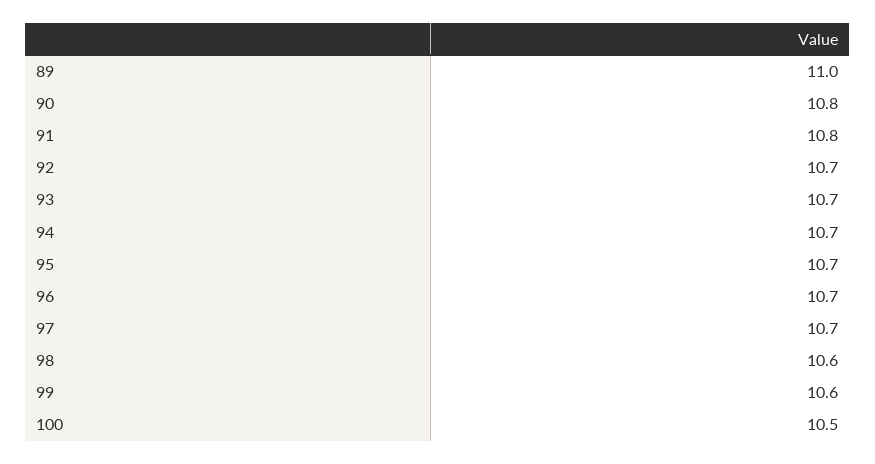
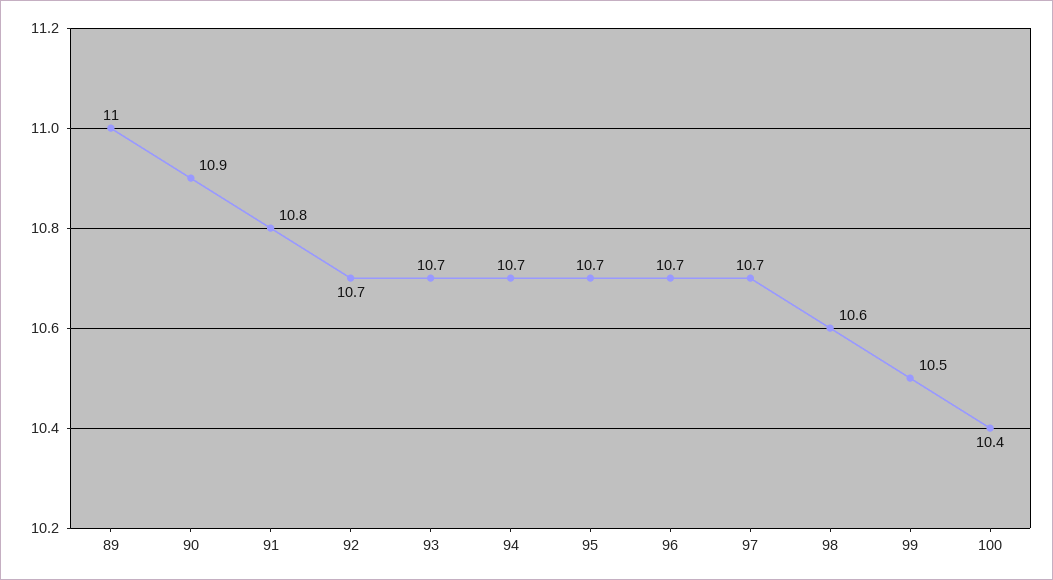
90: 10.8 -> 10.9
99: 10.6 -> 10.5
100: 10.5 -> 10.4

